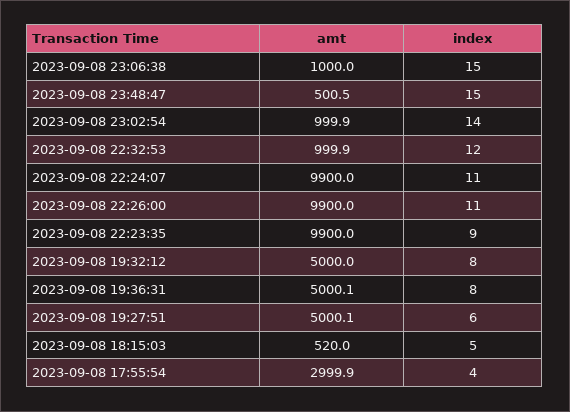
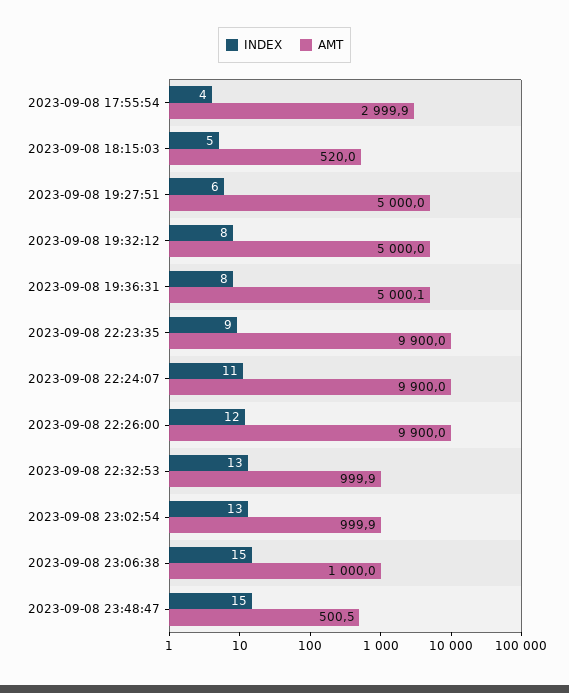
index, 2023-09-08 23:02:54: 14 -> 13
index, 2023-09-08 22:32:53: 12 -> 13
index, 2023-09-08 22:26:00: 11 -> 12
amt, 2023-09-08 19:27:51: 5000.1 -> 5000

